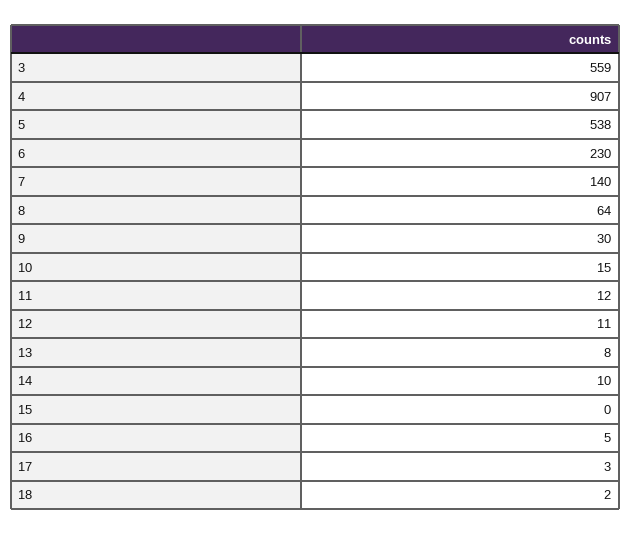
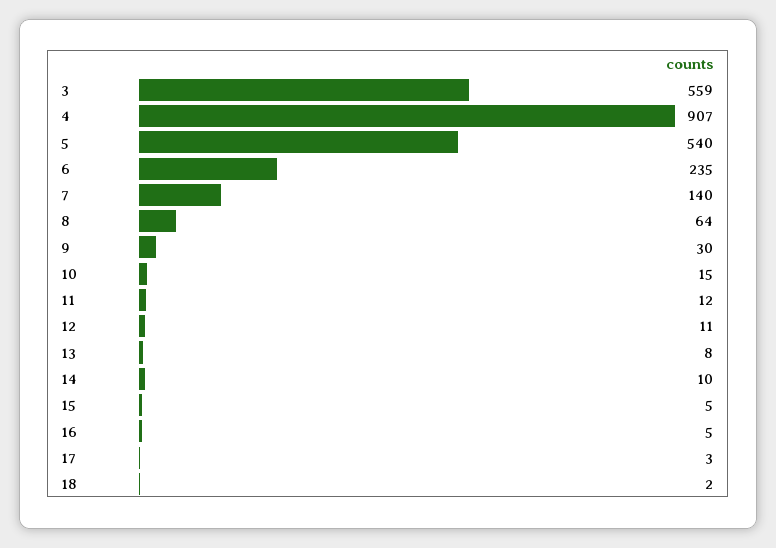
5: 538 -> 540
6: 230 -> 235
15: 0 -> 5

